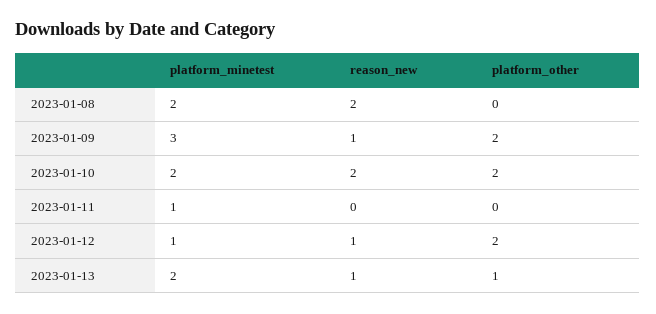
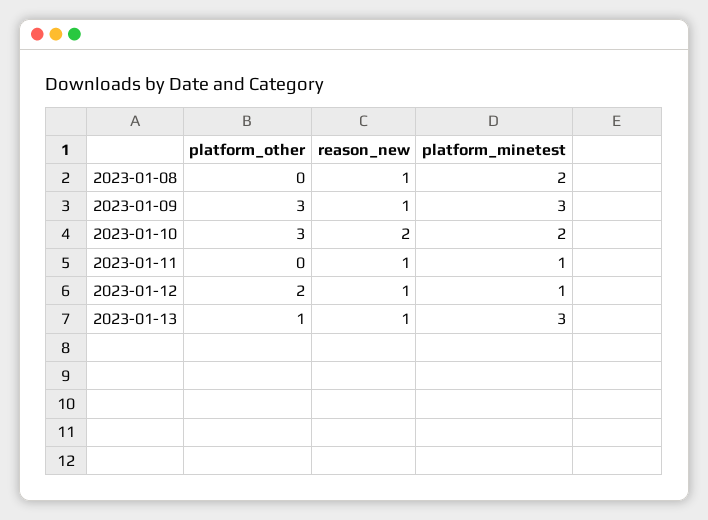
reason_new, 2023-01-08: 2 -> 1
platform_other, 2023-01-09: 2 -> 3
platform_other, 2023-01-10: 2 -> 3
reason_new, 2023-01-11: 0 -> 1
platform_minetest, 2023-01-13: 2 -> 3

